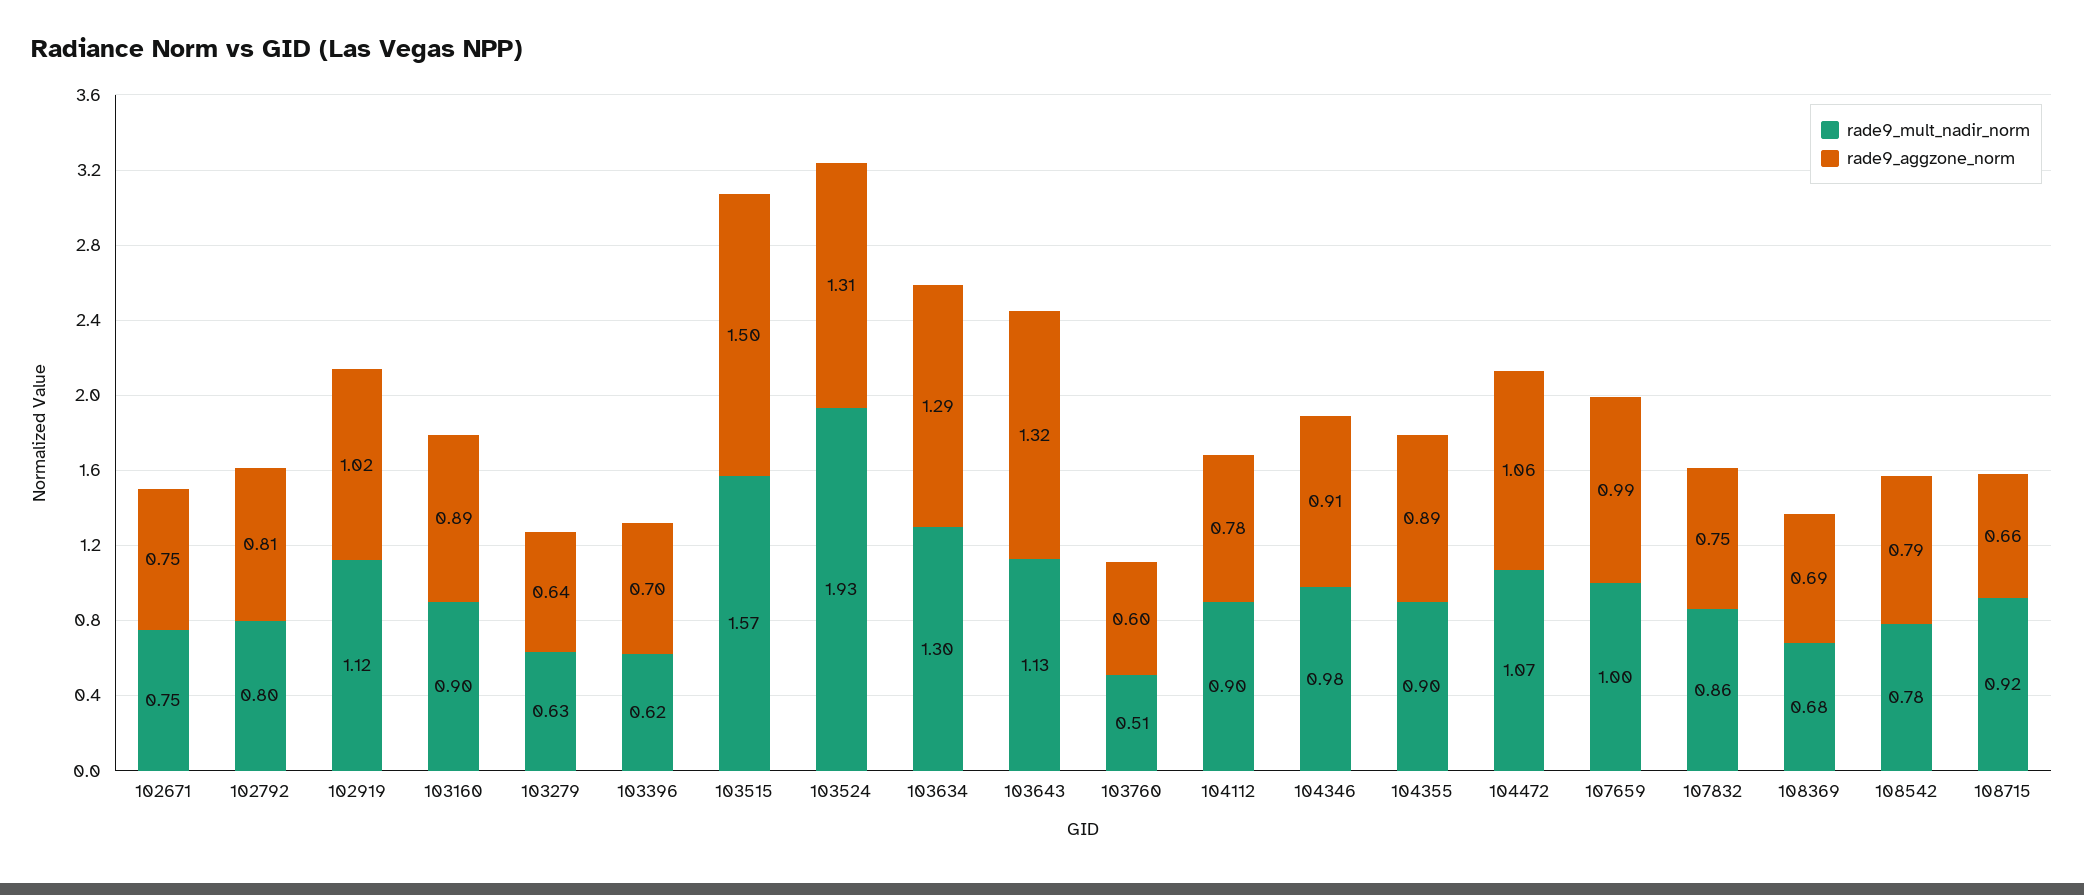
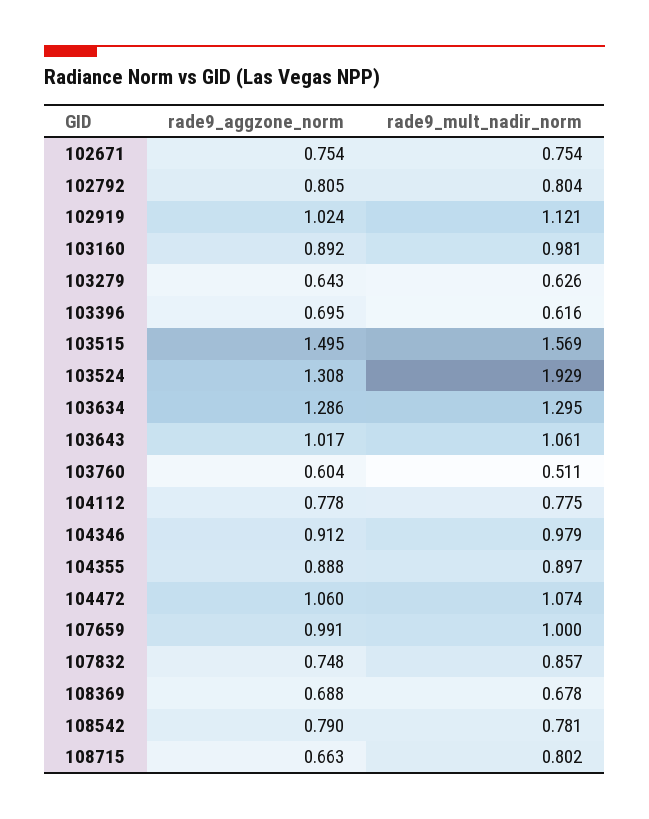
rade9_mult_nadir_norm, 103160: 0.9 -> 0.981
rade9_mult_nadir_norm, 103643: 1.13 -> 1.061
rade9_aggzone_norm, 103643: 1.32 -> 1.017
rade9_mult_nadir_norm, 104112: 0.9 -> 0.775
rade9_mult_nadir_norm, 108715: 0.92 -> 0.802

